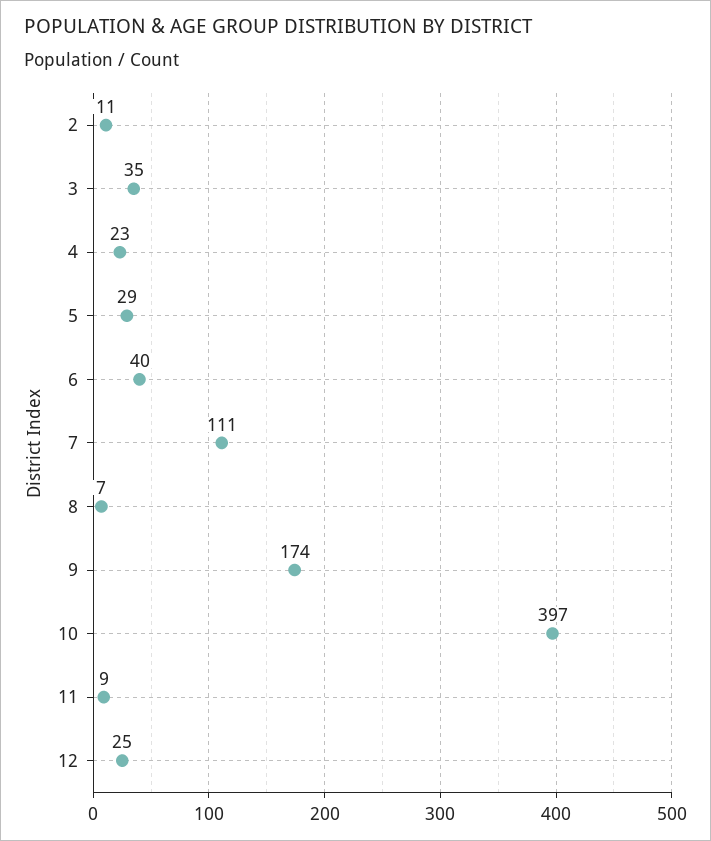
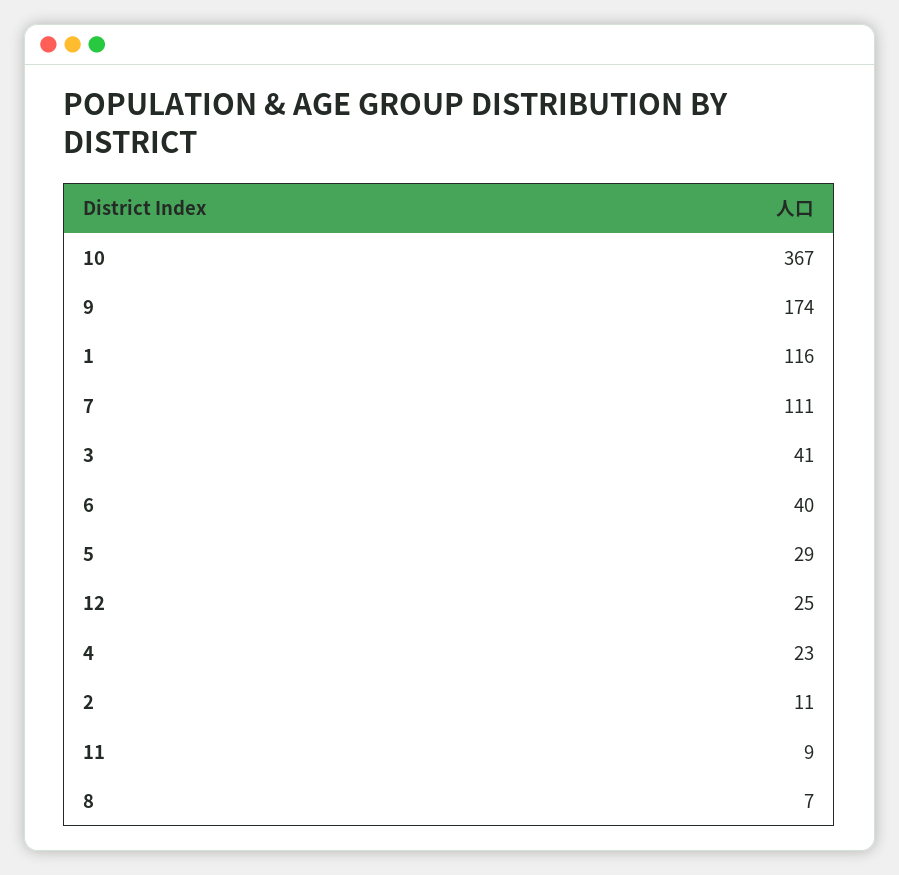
3: 35 -> 41
10: 397 -> 367
1: none -> 116

